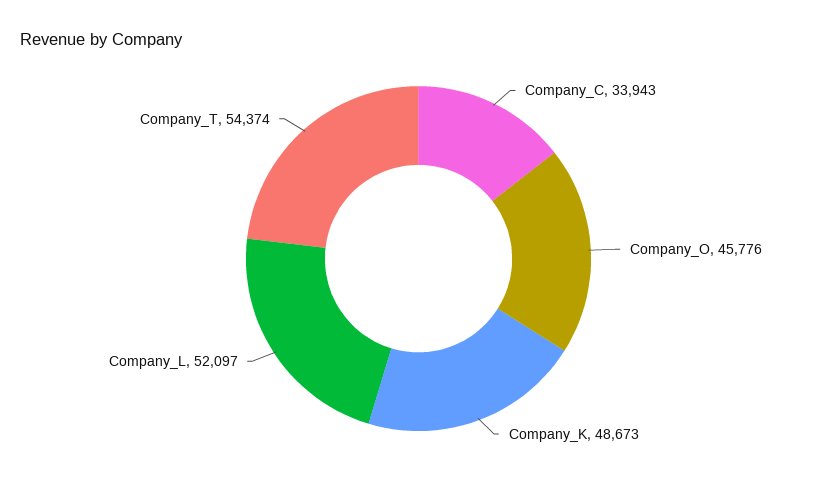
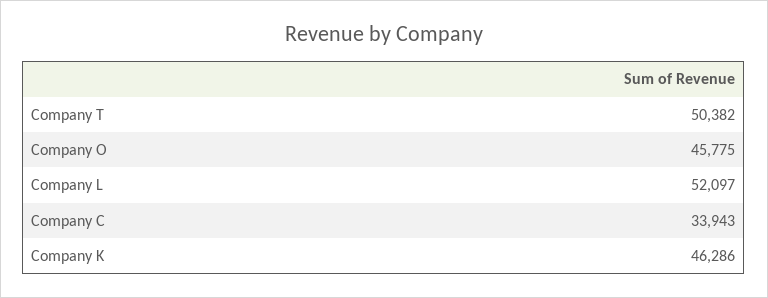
Company_O: 45776 -> 45775
Company_K: 48673 -> 46286
Company_T: 54374 -> 50382

